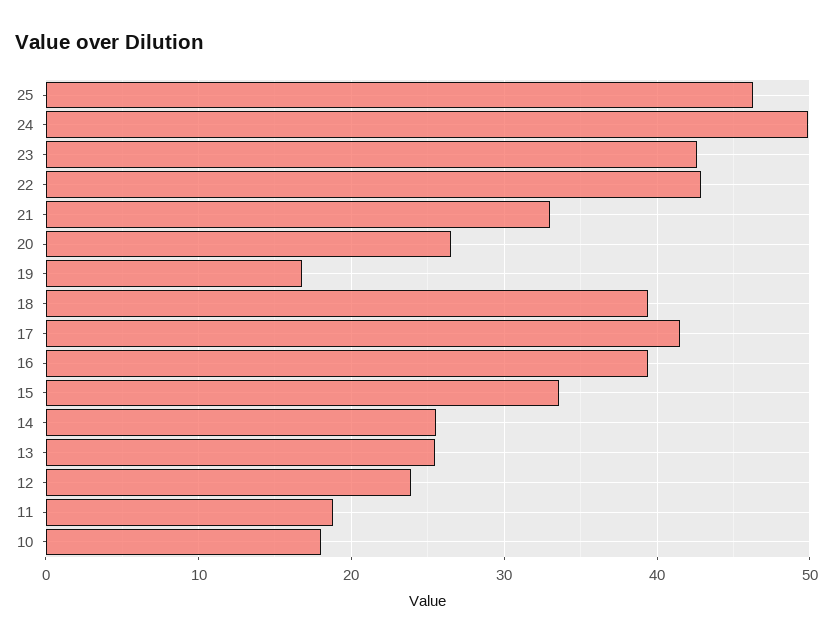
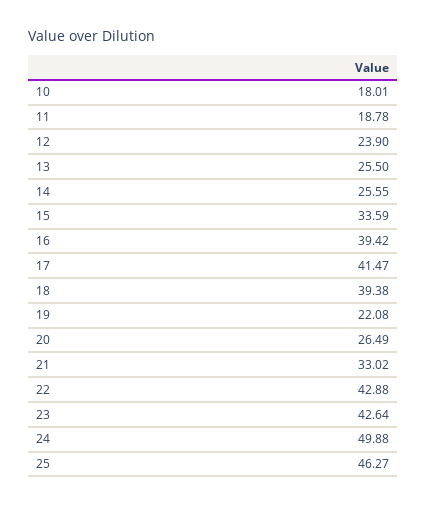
19: 17 -> 22.08

